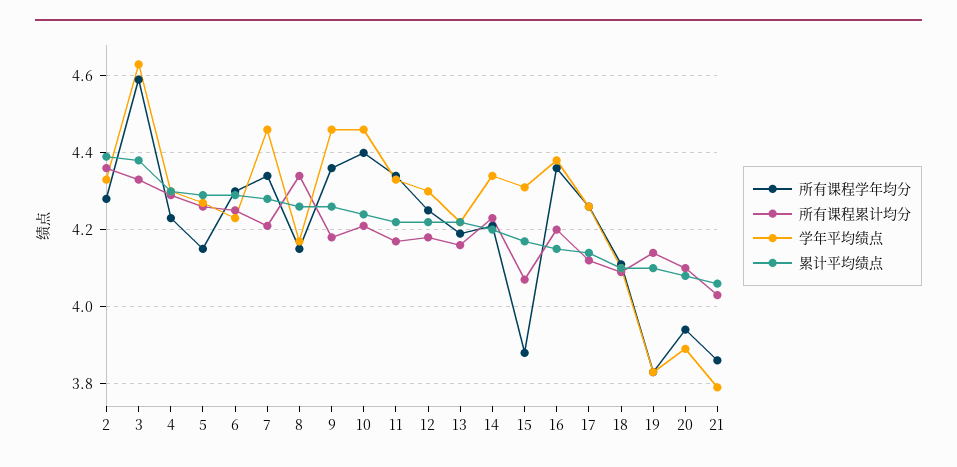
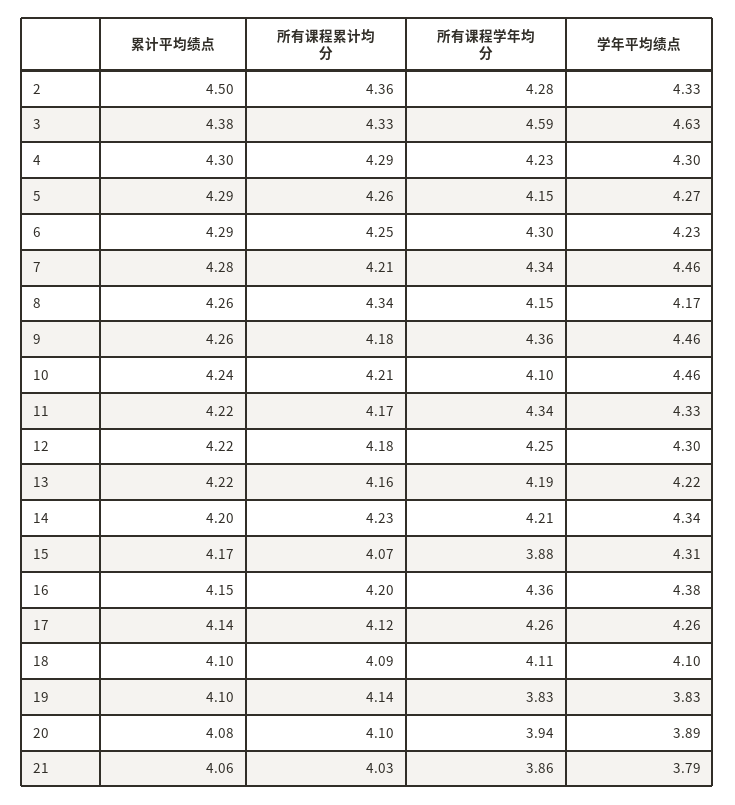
累计平均绩点, 2: 4.4 -> 4.5
所有课程学年均分, 10: 4.4 -> 4.1

